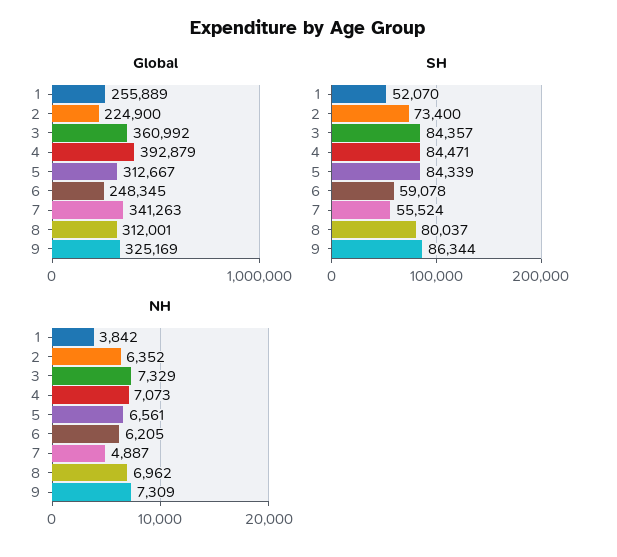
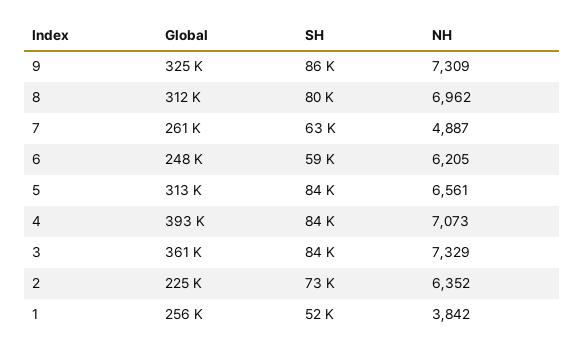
Global, 7: 341263 -> 261000
SH, 7: 55524 -> 63000

